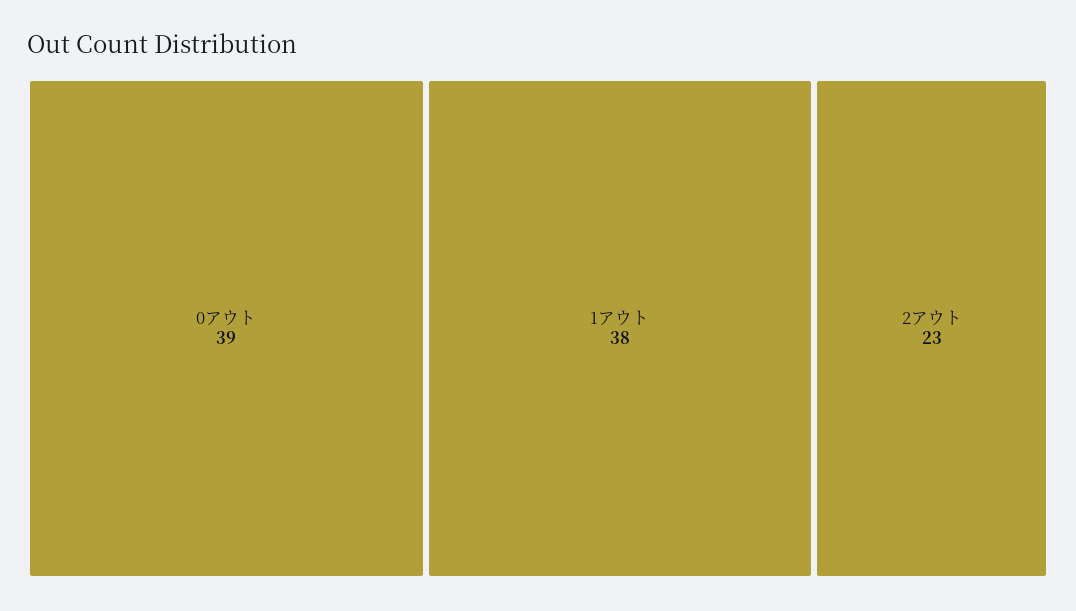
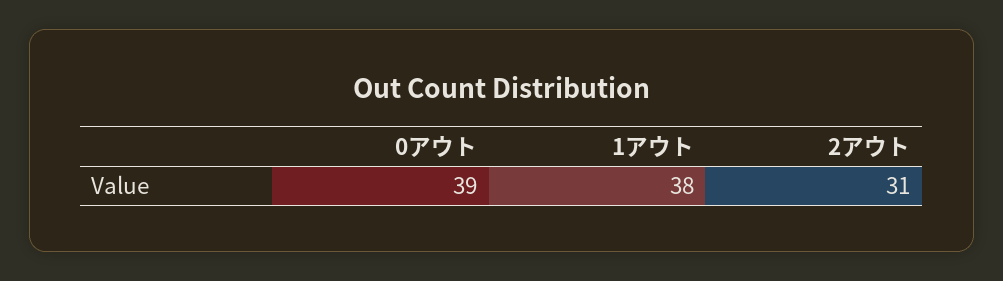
2アウト: 23 -> 31

